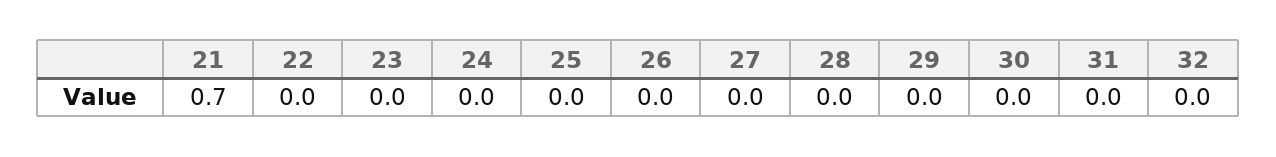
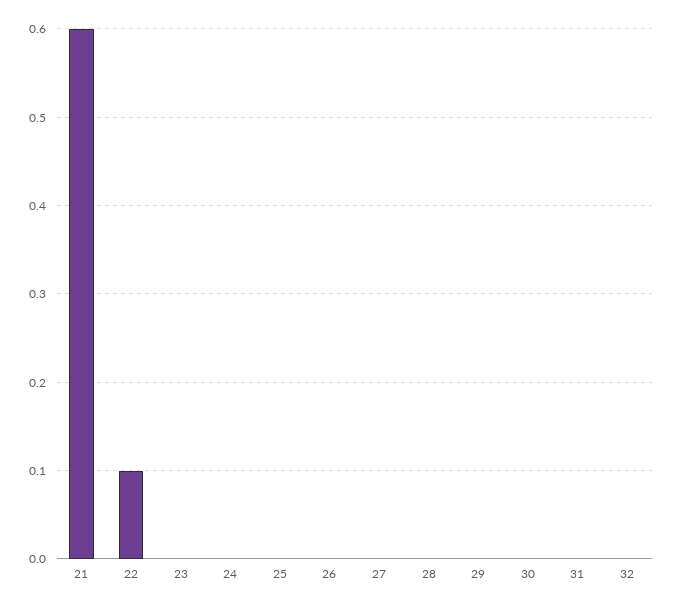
21: 0.7 -> 0.6
22: 0 -> 0.1

